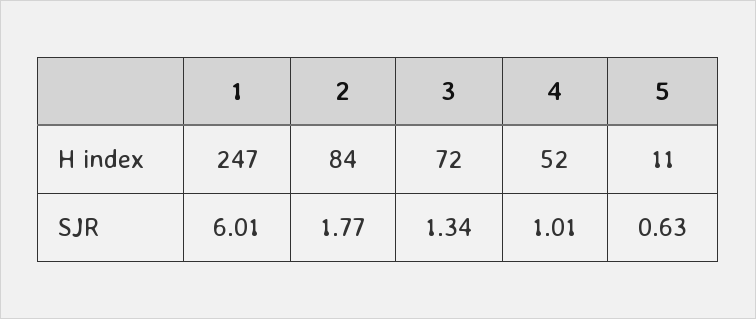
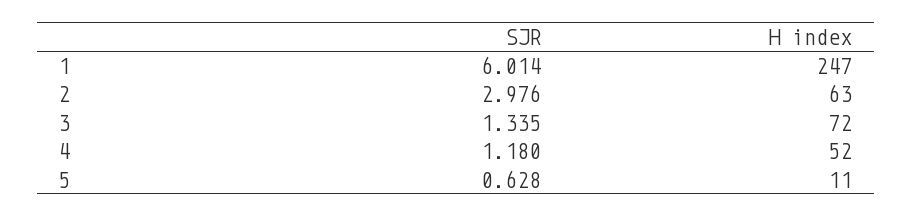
2, H index: 84 -> 63
2, SJR: 1.77 -> 2.976
4, SJR: 1.01 -> 1.18

